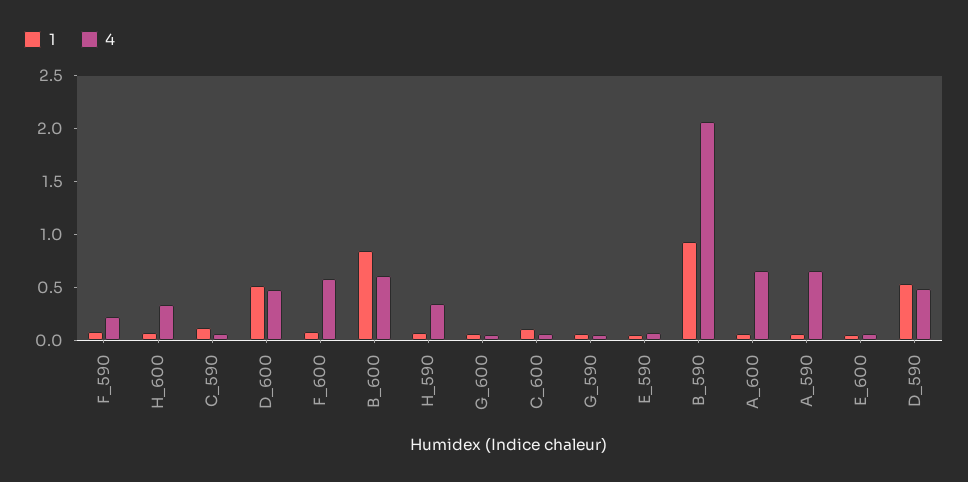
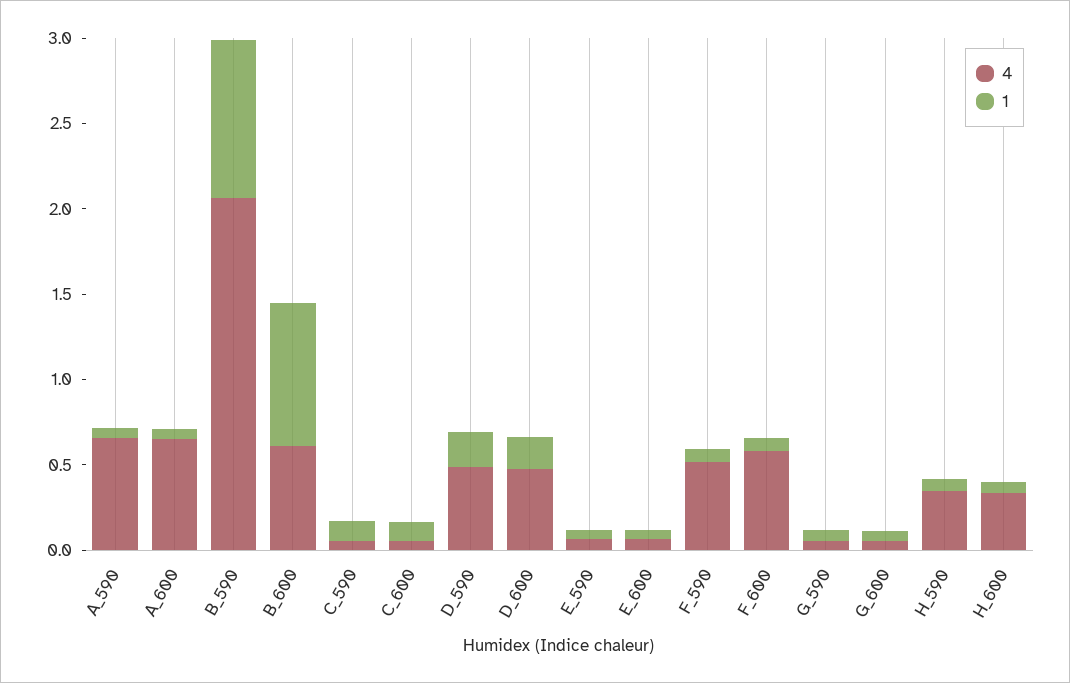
4, F_590: 0.2 -> 0.5
1, D_600: 0.5 -> 0.2
1, D_590: 0.5 -> 0.2

